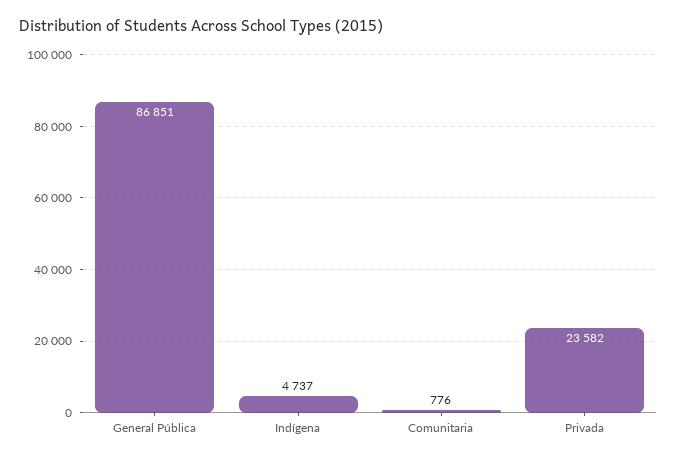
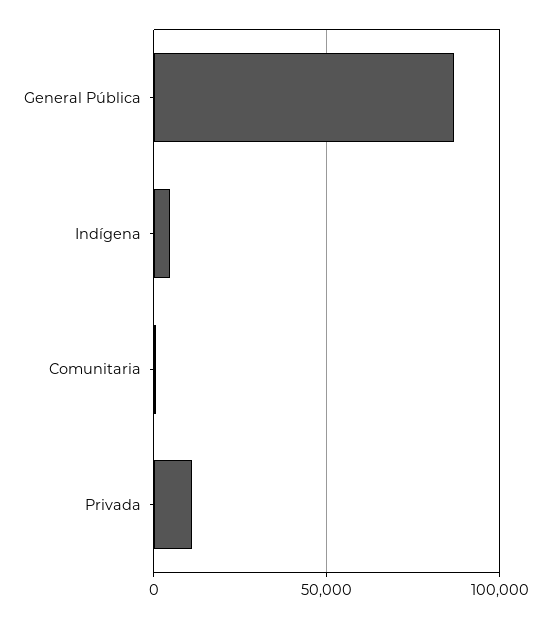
Privada: 23582 -> 10000

